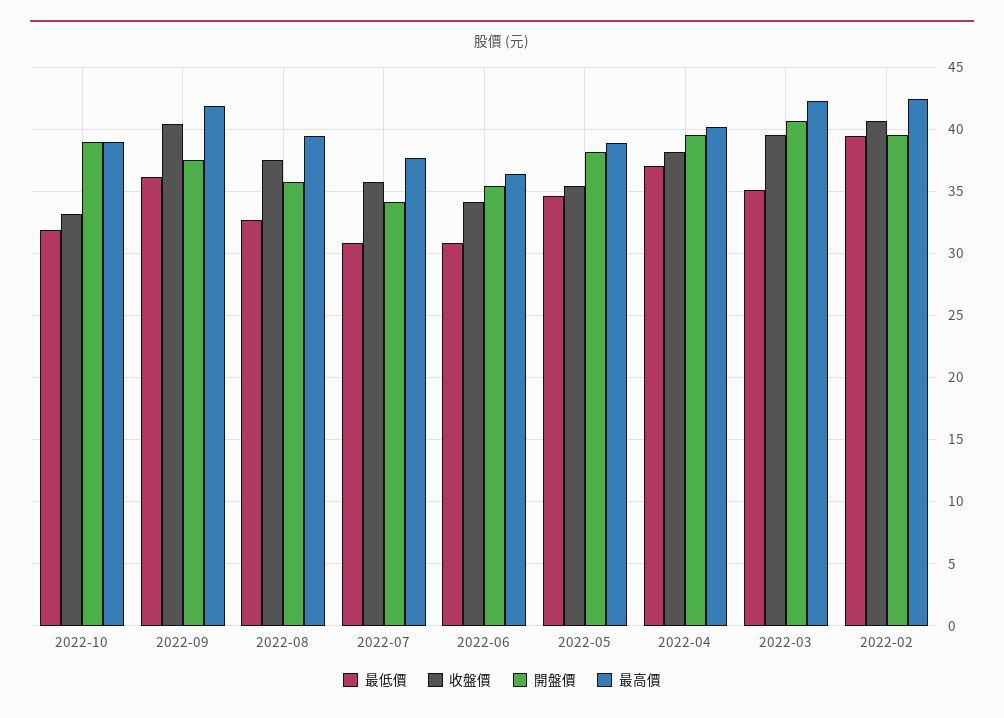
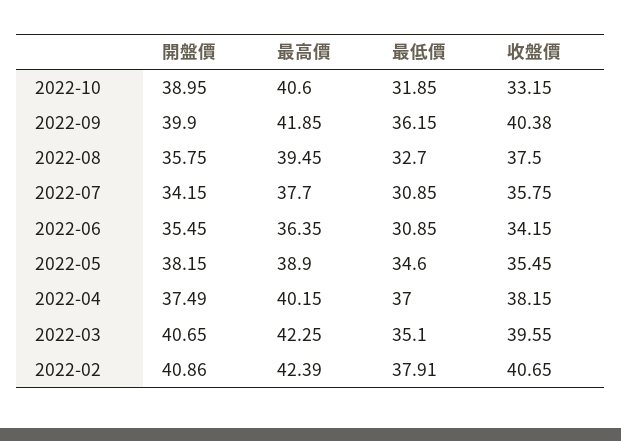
最高價, 2022-10: 39 -> 40.6
開盤價, 2022-09: 37.5 -> 39.9
開盤價, 2022-04: 39.5 -> 37.49
最低價, 2022-02: 39.5 -> 37.91
開盤價, 2022-02: 39.5 -> 40.86

